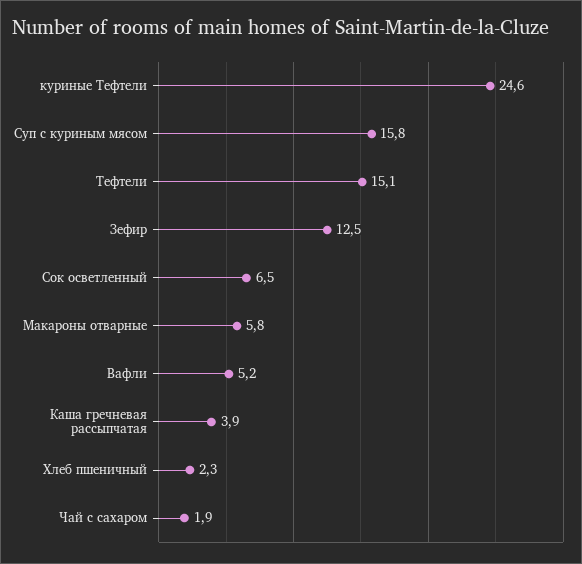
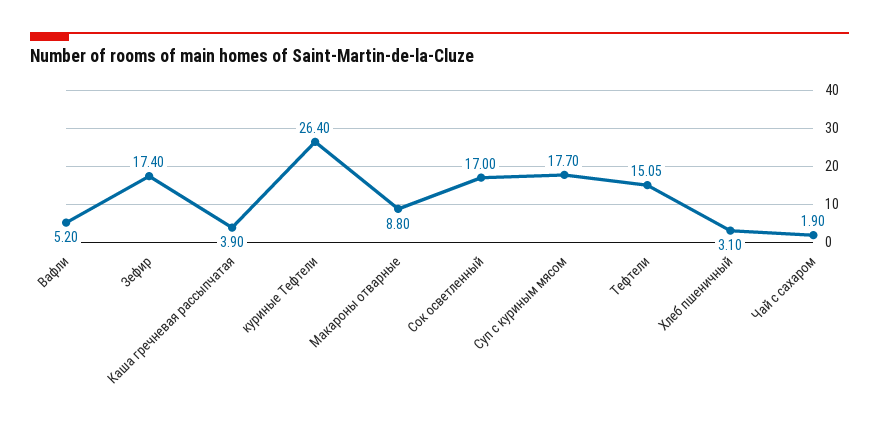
куриные Тефтели: 24.6 -> 26.4
Суп с куриным мясом: 15.8 -> 17.7
Зефир: 12.5 -> 17.4
Сок осветленный: 6.5 -> 17
Макароны отварные: 5.8 -> 8.8
Хлеб пшеничный: 2.3 -> 3.1

